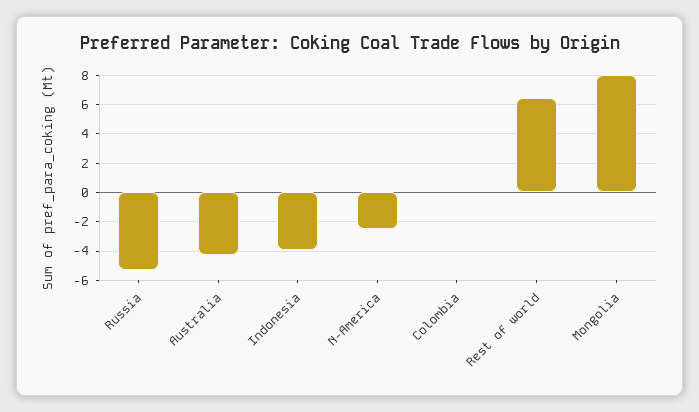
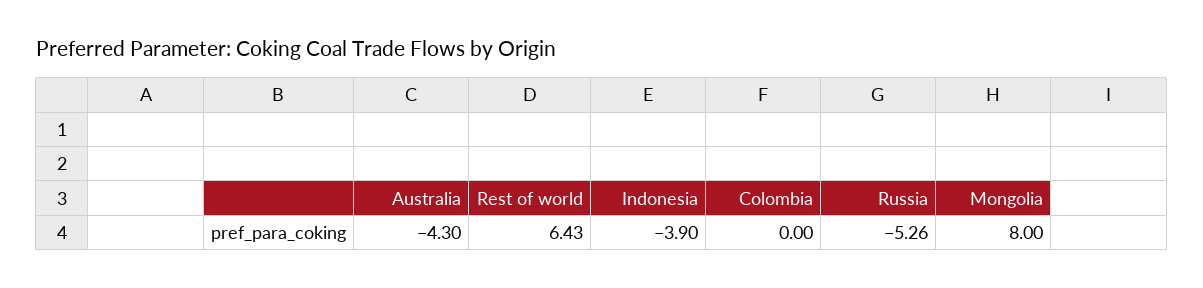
N-America: -2.5 -> none

